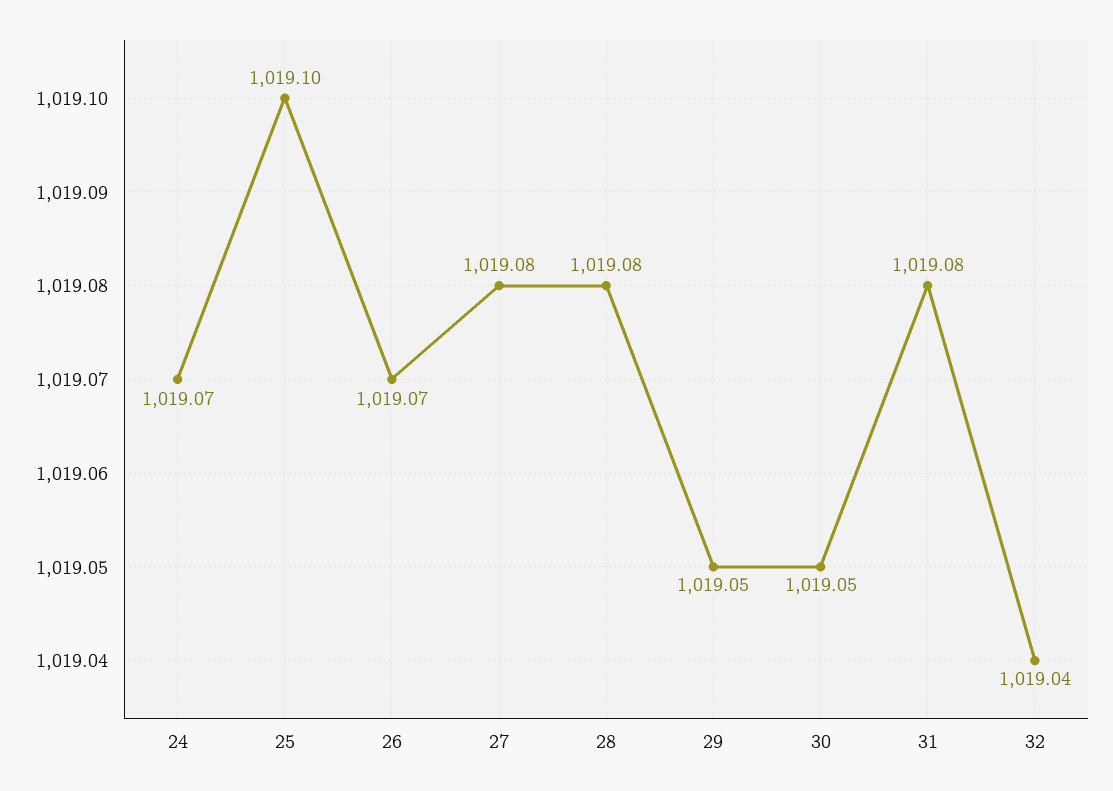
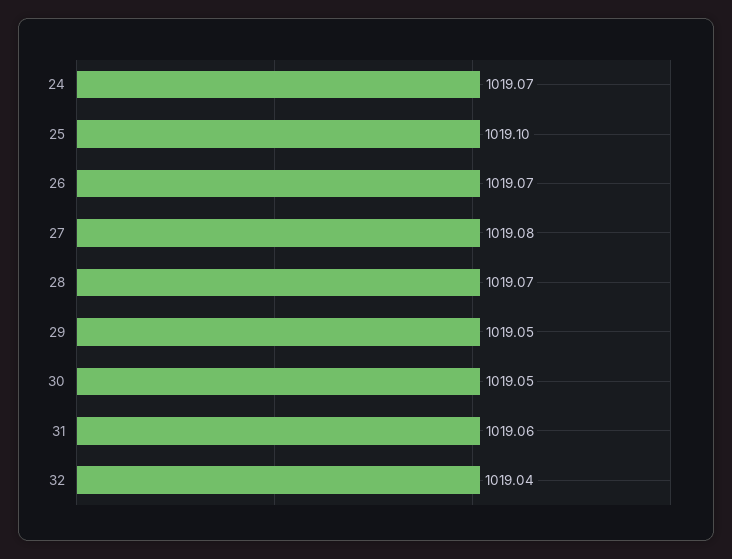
28: 1019.08 -> 1019.07
31: 1019.08 -> 1019.06

